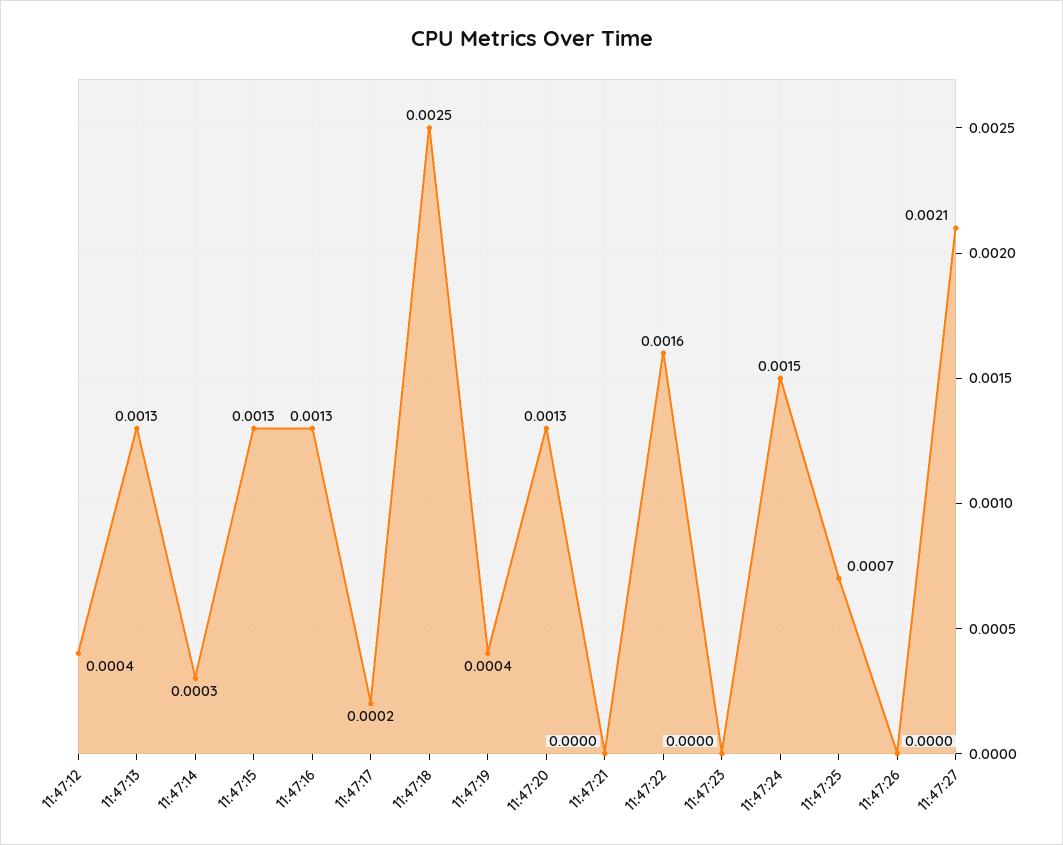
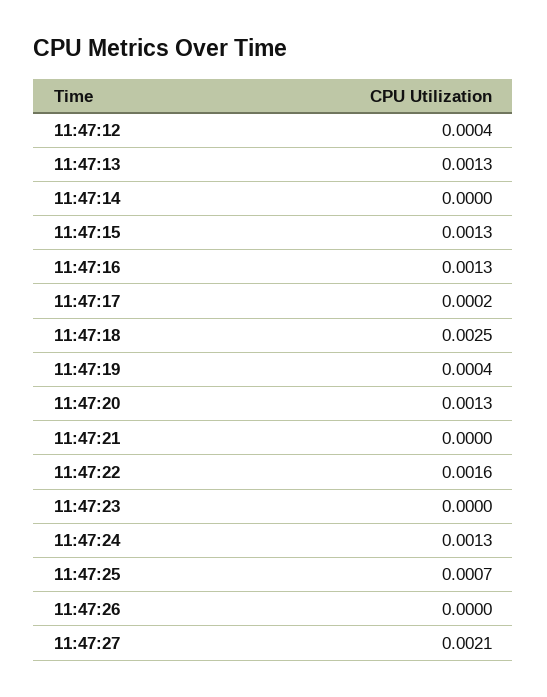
11:47:14: 0.0003 -> 0
11:47:24: 0.0015 -> 0.0013

